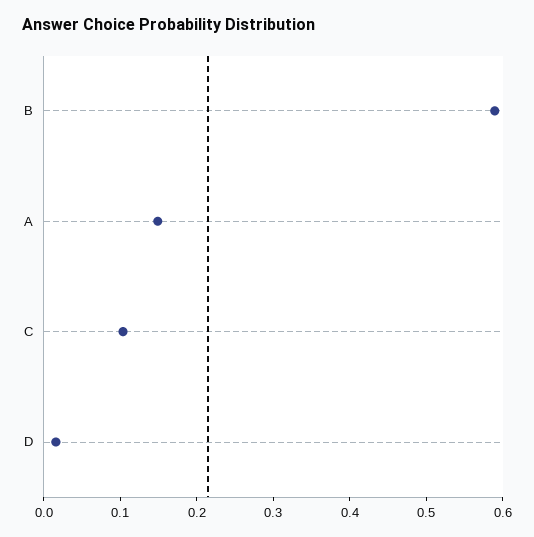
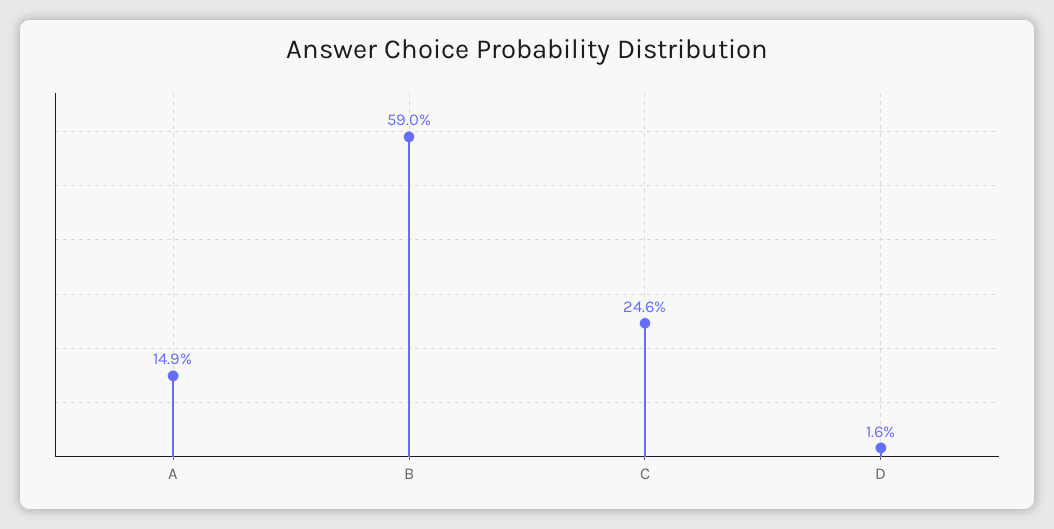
C: 0.1 -> 0.246

